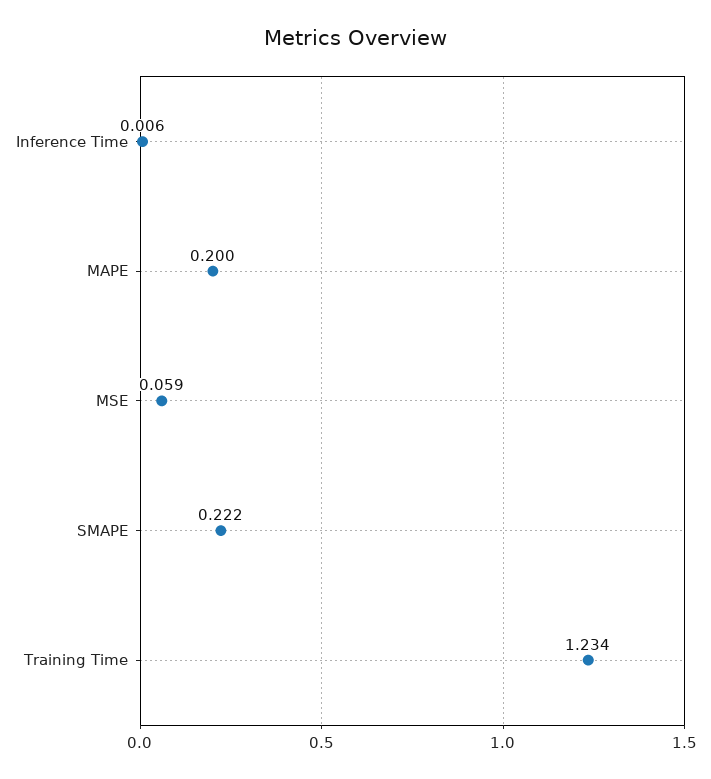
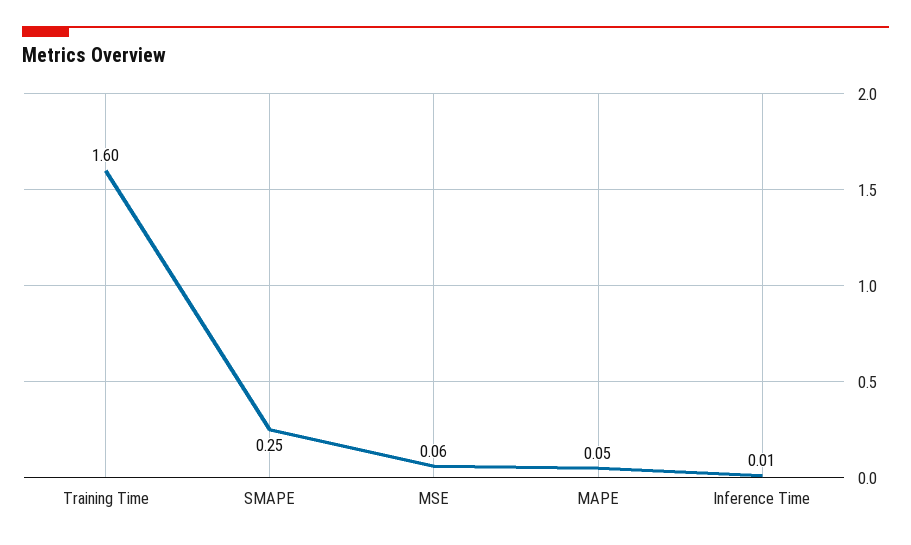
MAPE: 0.2 -> 0.05
SMAPE: 0.222 -> 0.25
Training Time: 1.234 -> 1.6

